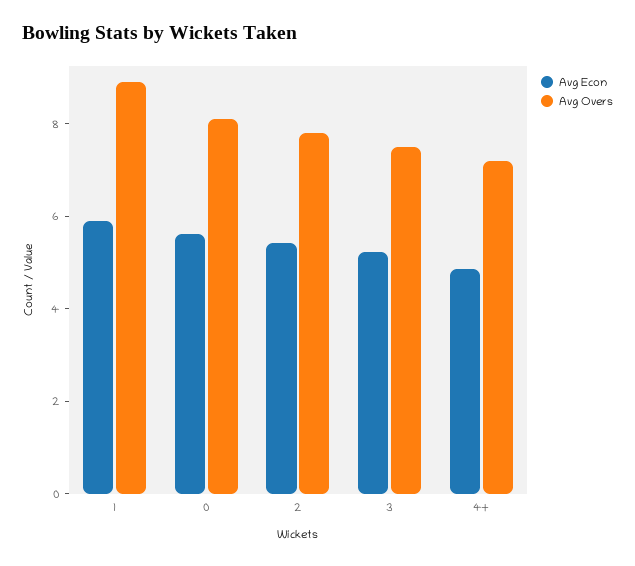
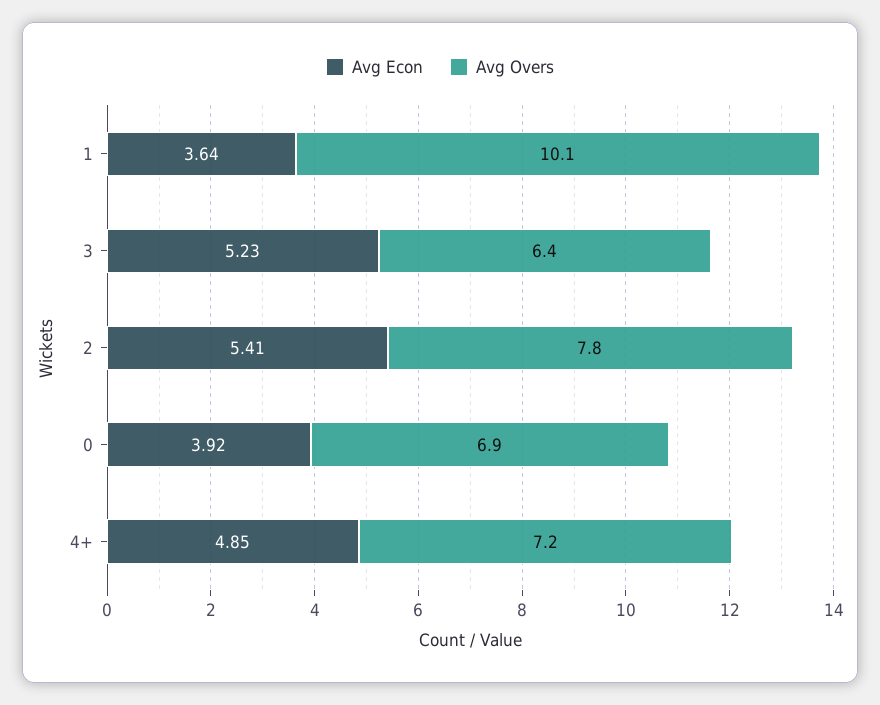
Avg Econ, 1: 6 -> 3.64
Avg Overs, 1: 9 -> 10.1
Avg Econ, 0: 5.5 -> 3.92
Avg Overs, 0: 8 -> 6.9
Avg Overs, 3: 7.5 -> 6.4

